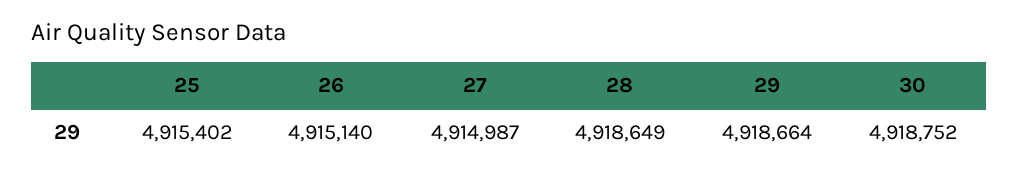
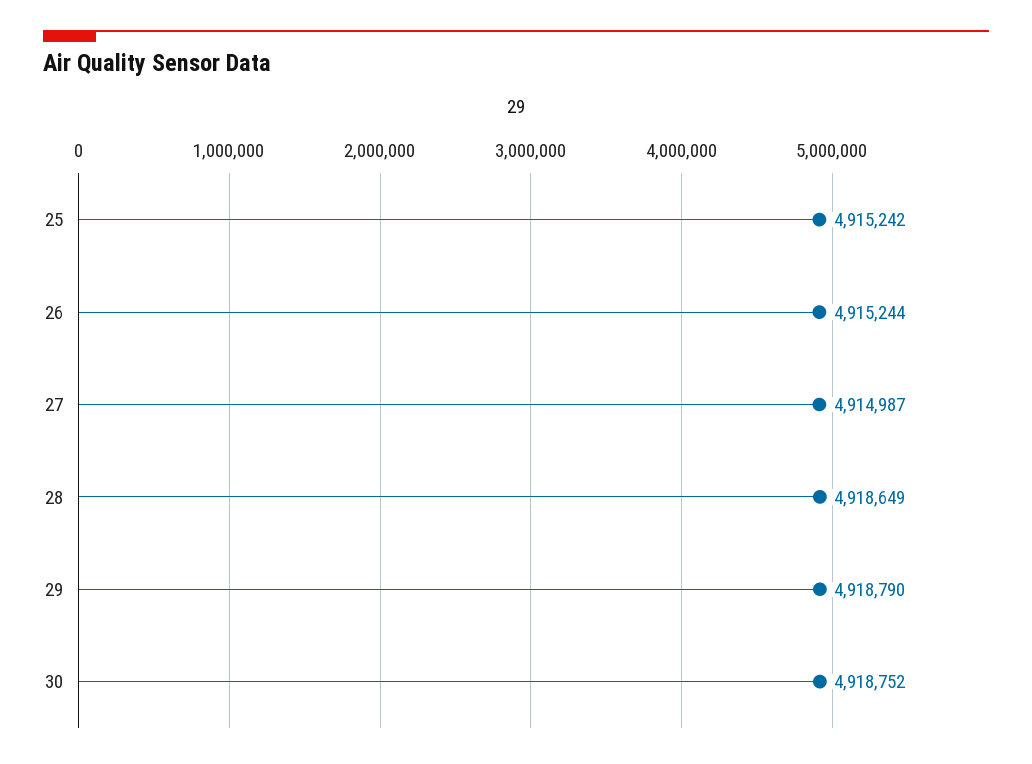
25: 4915402 -> 4915242
26: 4915140 -> 4915244
29: 4918664 -> 4918790

